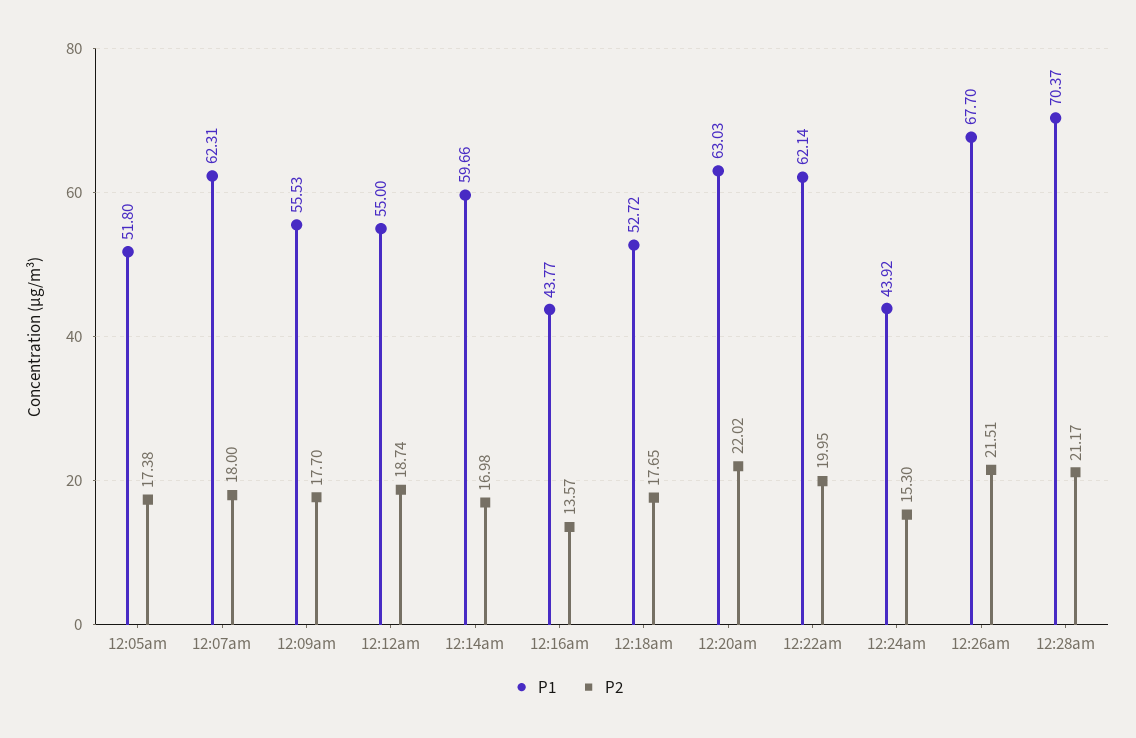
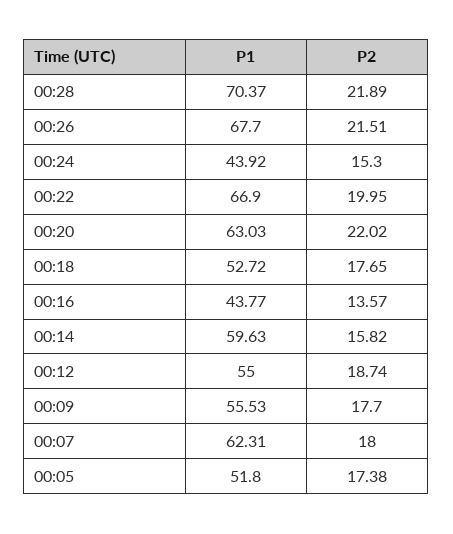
P1, 12:14am: 59.66 -> 59.63
P2, 12:14am: 16.98 -> 15.82
P1, 12:22am: 62.14 -> 66.9
P2, 12:28am: 21.17 -> 21.89

